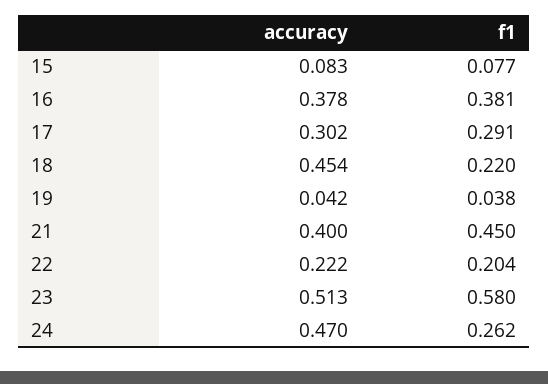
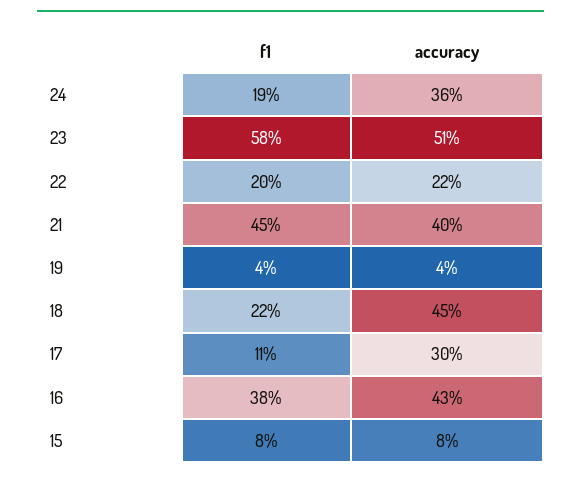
accuracy, 16: 0.378 -> 0.43
f1, 17: 0.291 -> 0.11
accuracy, 24: 0.47 -> 0.36
f1, 24: 0.262 -> 0.19

